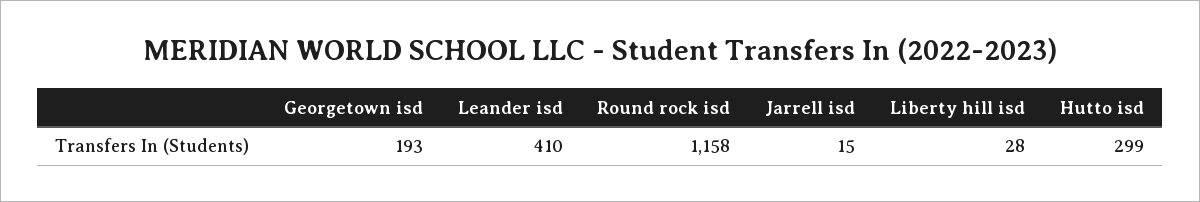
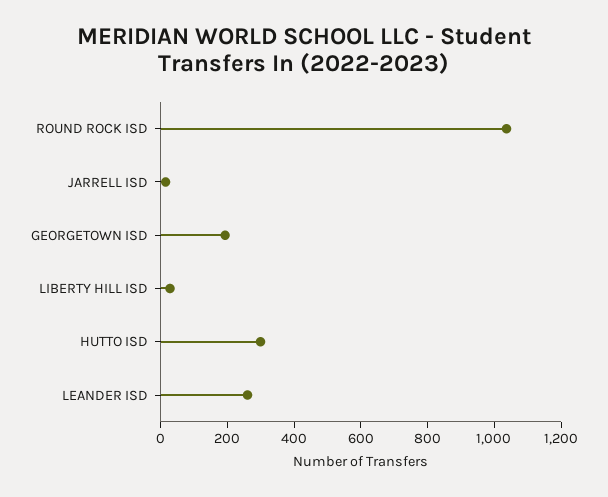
Leander isd: 410 -> 250
Round rock isd: 1158 -> 1050

